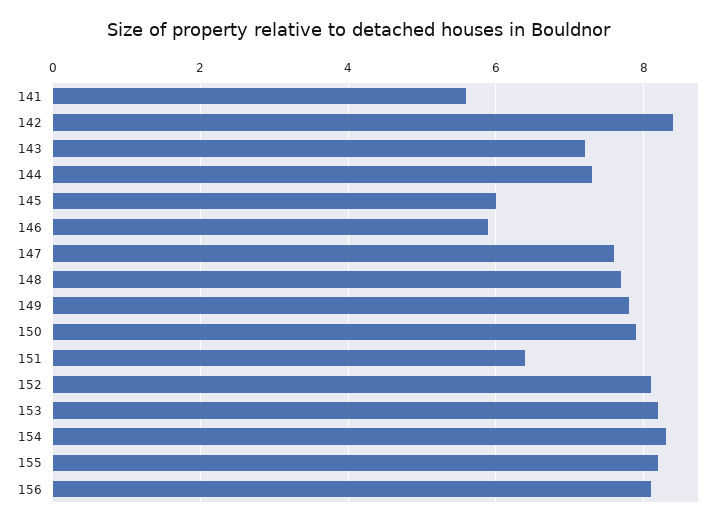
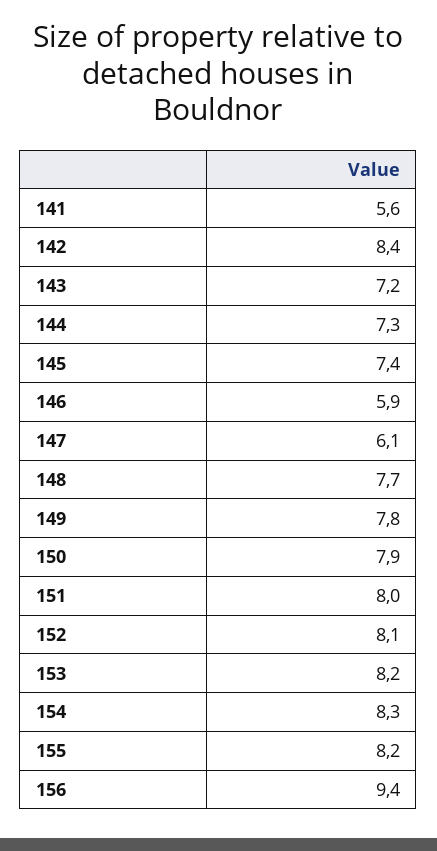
145: 6 -> 7.4
147: 7.5 -> 6.1
151: 6.5 -> 8
156: 8 -> 9.4

